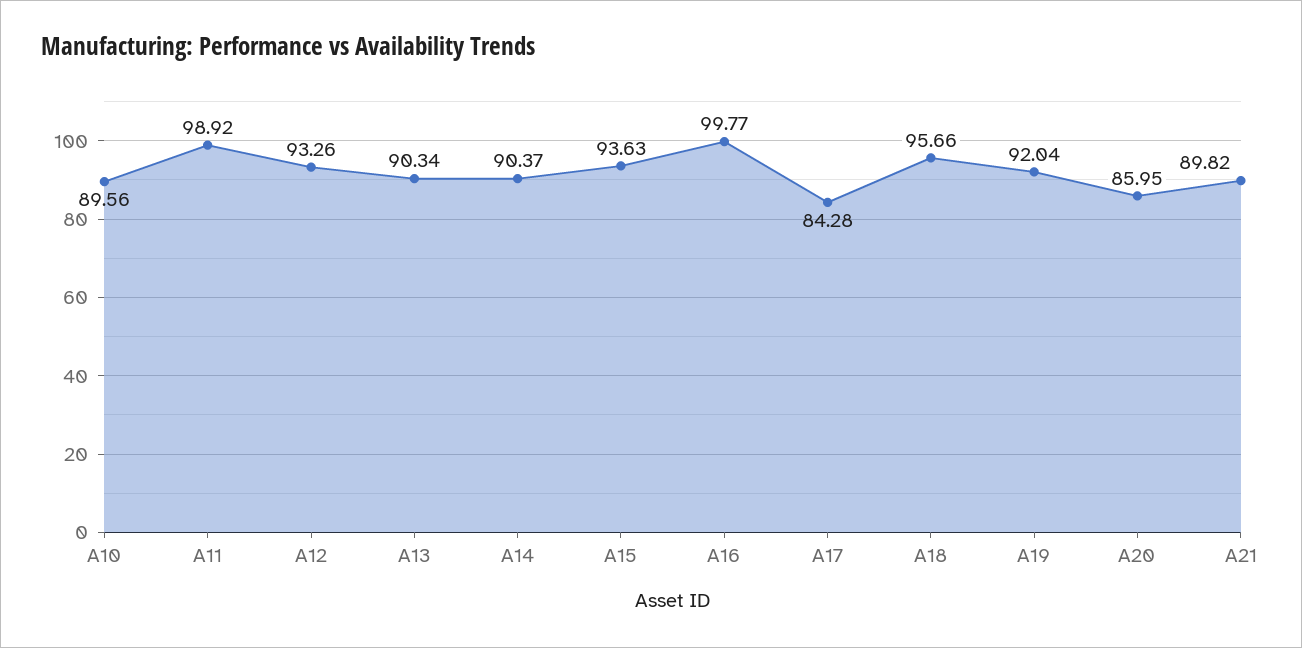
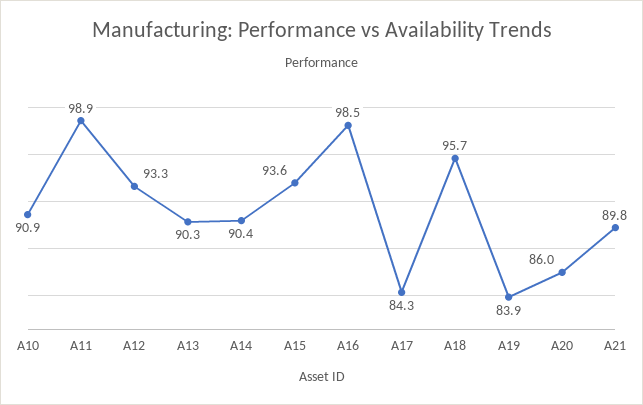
A10: 89.56 -> 90.9
A16: 99.77 -> 98.5
A19: 92.04 -> 83.9

